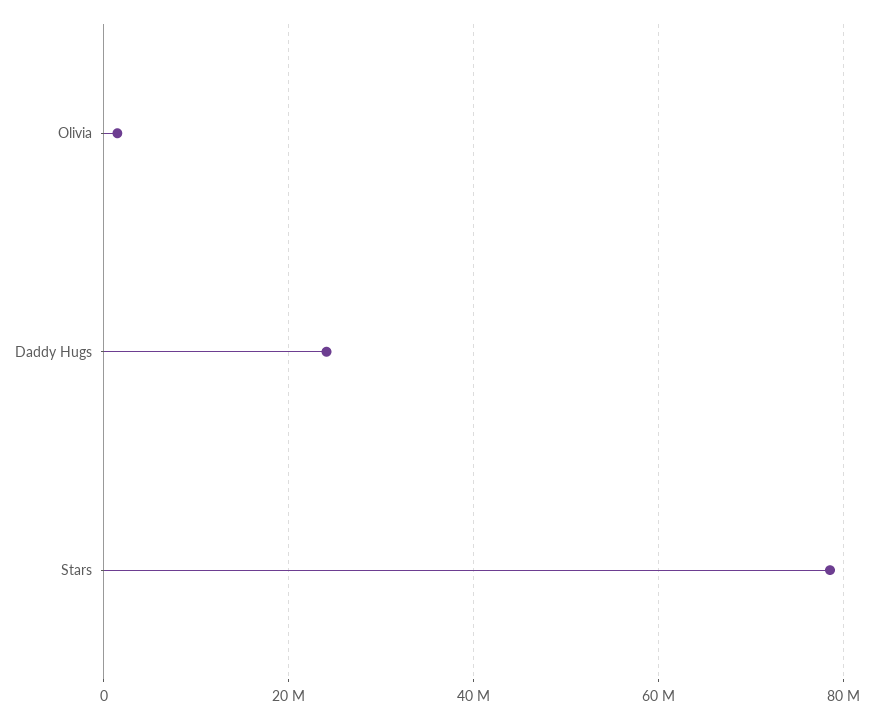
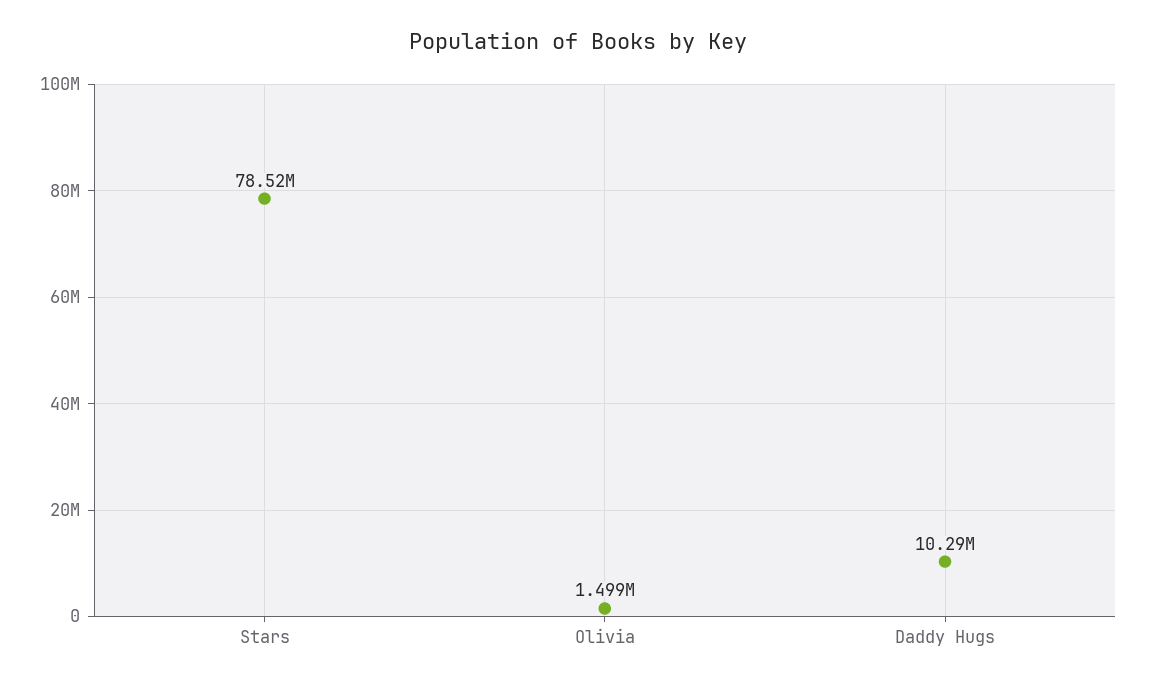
Daddy Hugs: 24000000 -> 10290000

